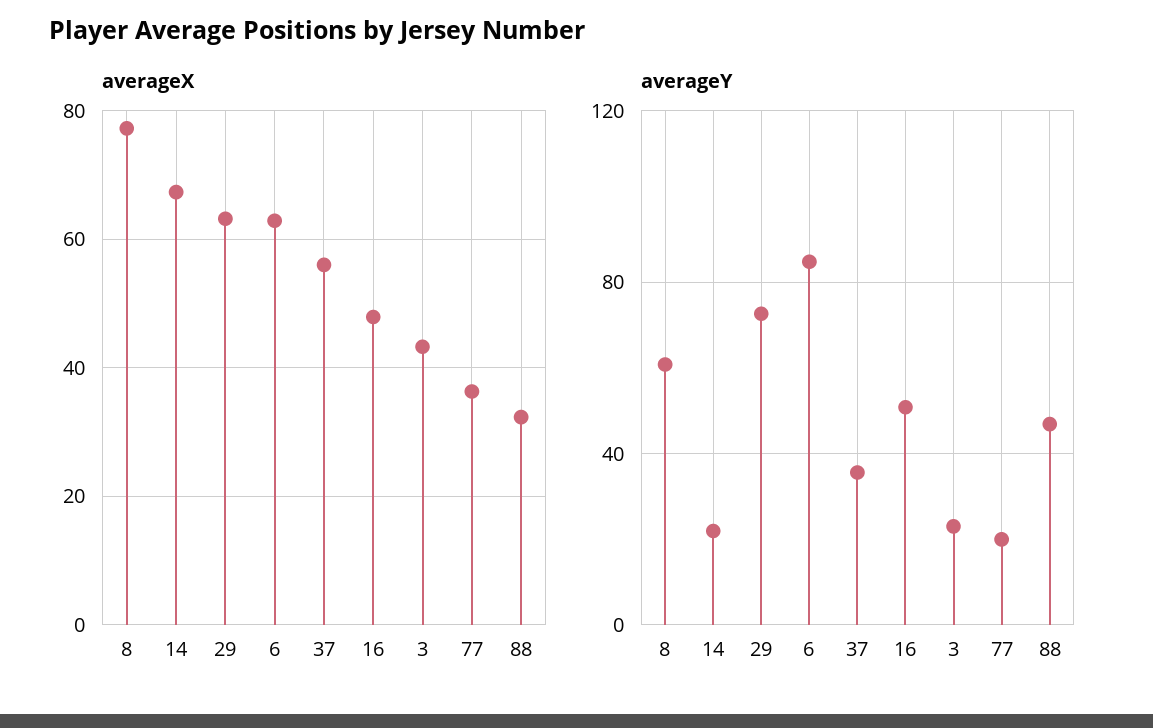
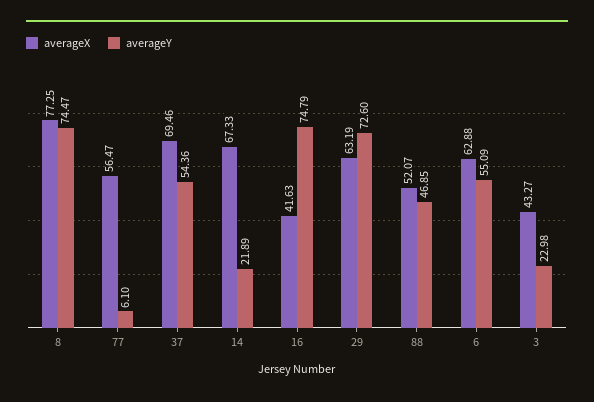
averageX, 37: 56 -> 69.46
averageX, 16: 48 -> 41.63
averageX, 77: 36 -> 56.47
averageX, 88: 32 -> 52.07
averageY, 8: 60 -> 74.47
averageY, 6: 85 -> 55.09
averageY, 37: 35 -> 54.36
averageY, 16: 50 -> 74.79
averageY, 77: 20 -> 6.1

